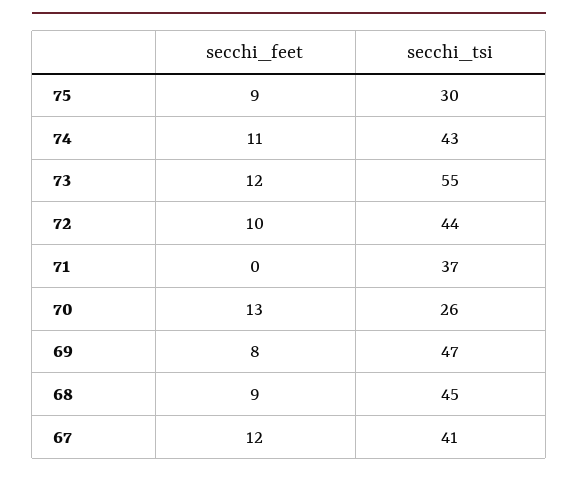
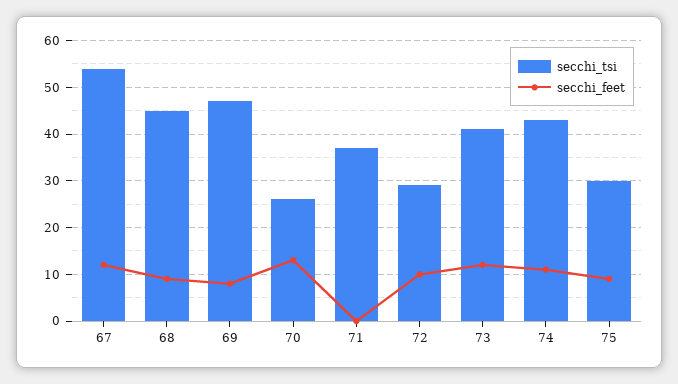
secchi_tsi, 73: 55 -> 40
secchi_tsi, 72: 44 -> 30
secchi_tsi, 67: 41 -> 55

